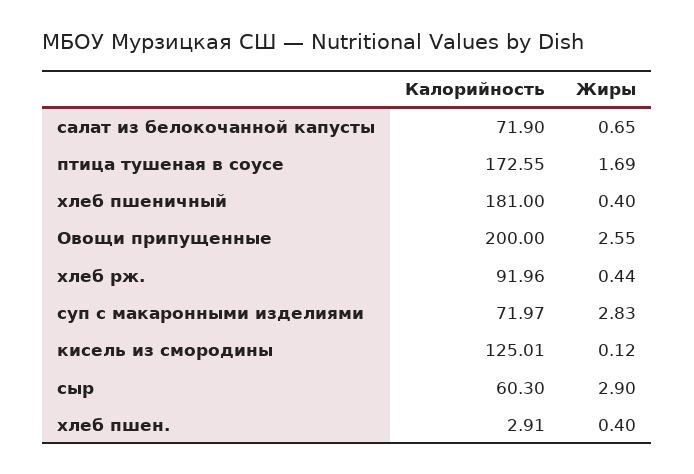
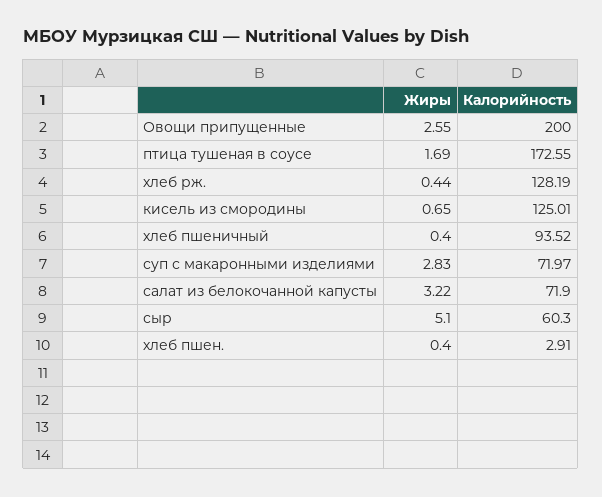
Жиры, салат из белокочанной капусты: 0.65 -> 3.22
Калорийность, хлеб пшеничный: 181 -> 93.52
Калорийность, хлеб рж.: 91.96 -> 128.19
Жиры, кисель из смородины: 0.12 -> 0.65
Жиры, сыр: 2.9 -> 5.1

